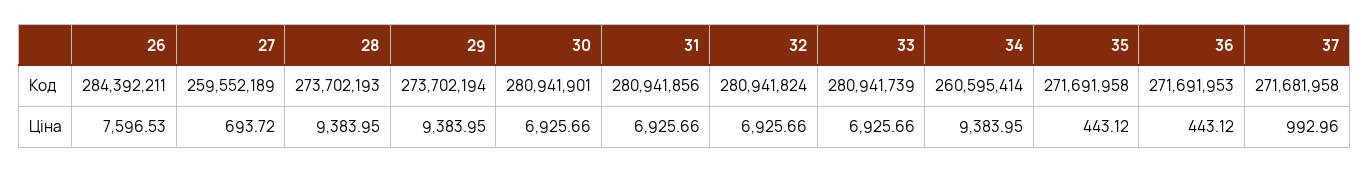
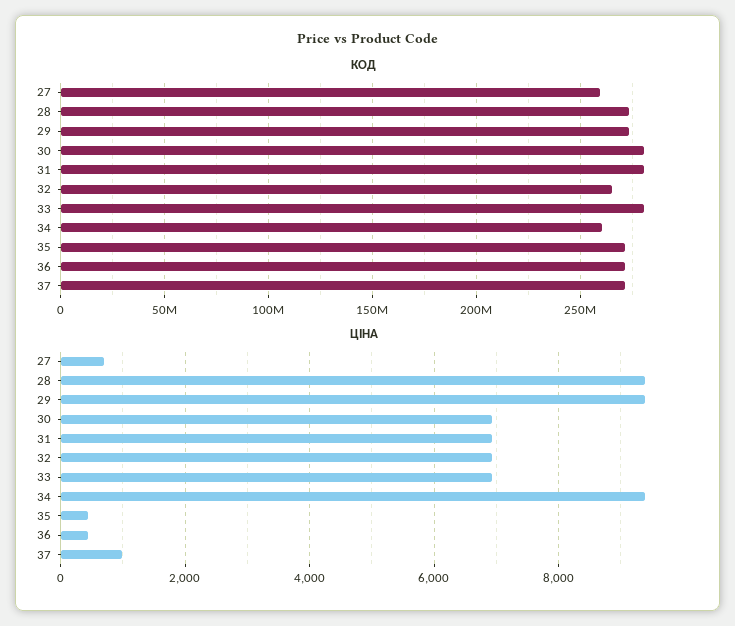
Код, 26: 284392211 -> none
Код, 32: 280941824 -> 265000000
Ціна, 26: 7596.53 -> none

